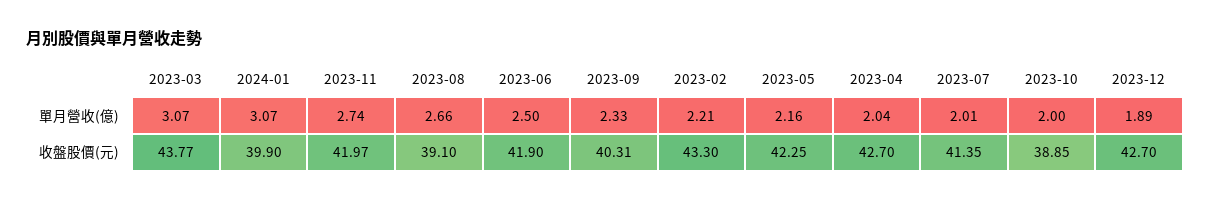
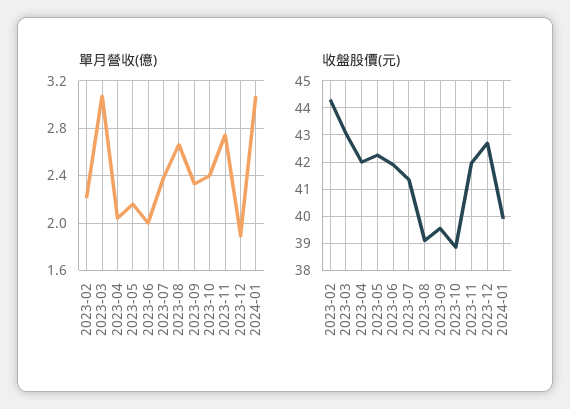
單月營收(億), 2023-06: 2.5 -> 2
單月營收(億), 2023-07: 2.01 -> 2.4
單月營收(億), 2023-10: 2 -> 2.4
收盤股價(元), 2023-03: 43.77 -> 43
收盤股價(元), 2023-09: 40.31 -> 39.5
收盤股價(元), 2023-02: 43.3 -> 44.25
收盤股價(元), 2023-04: 42.7 -> 42

